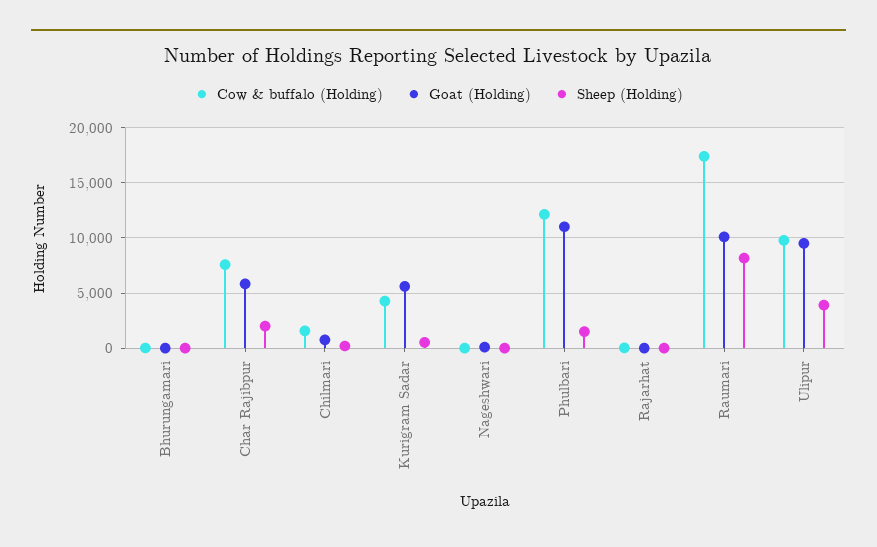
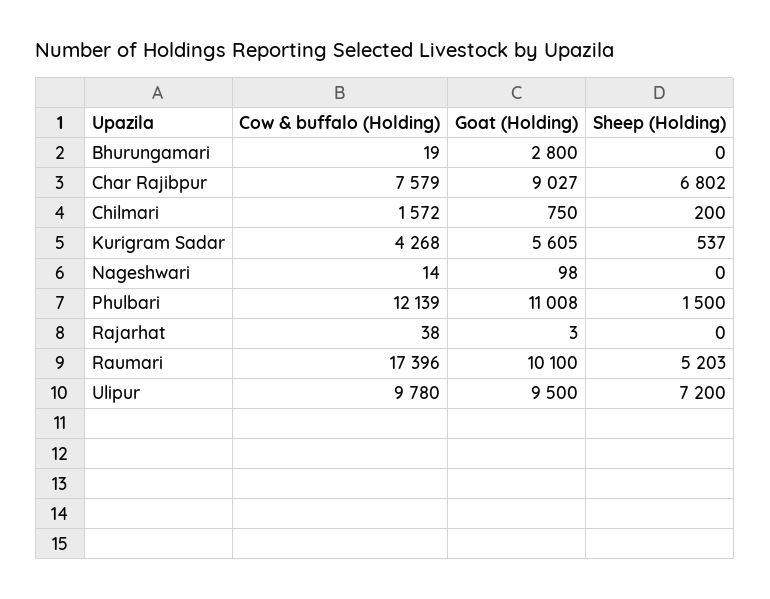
Goat (Holding), Bhurungamari: 0 -> 2800
Goat (Holding), Char Rajibpur: 6000 -> 9027
Sheep (Holding), Char Rajibpur: 2000 -> 6802
Sheep (Holding), Raumari: 8000 -> 5203
Sheep (Holding), Ulipur: 4000 -> 7200

